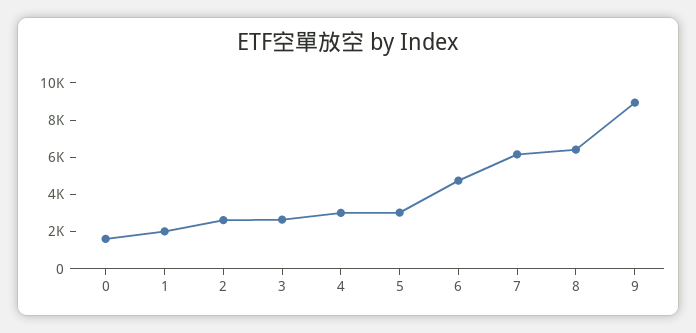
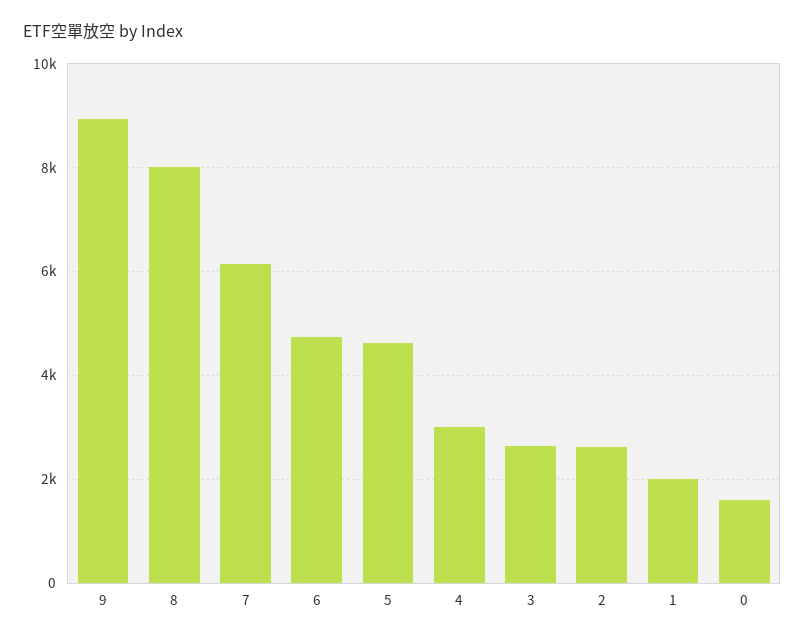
5: 3000 -> 4600
8: 6500 -> 8000

